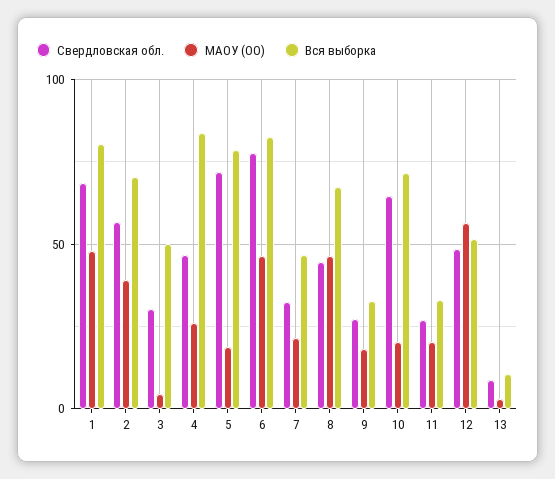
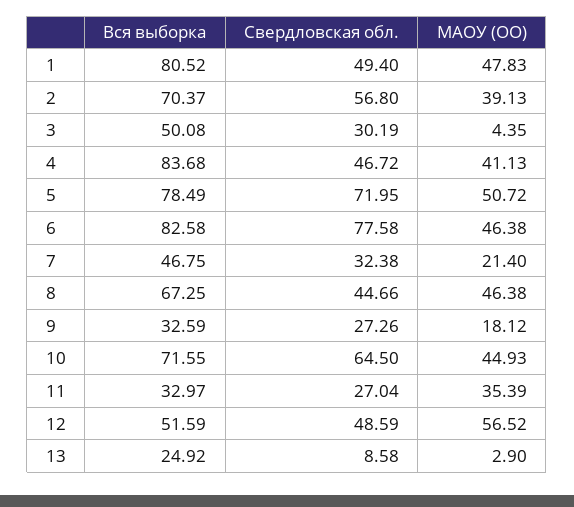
Свердловская обл., 1: 70 -> 49.4
МАОУ (ОО), 4: 25 -> 41.13
МАОУ (ОО), 5: 20 -> 50.72
МАОУ (ОО), 10: 20 -> 44.93
МАОУ (ОО), 11: 20 -> 35.39
Вся выборка, 13: 10 -> 24.92

